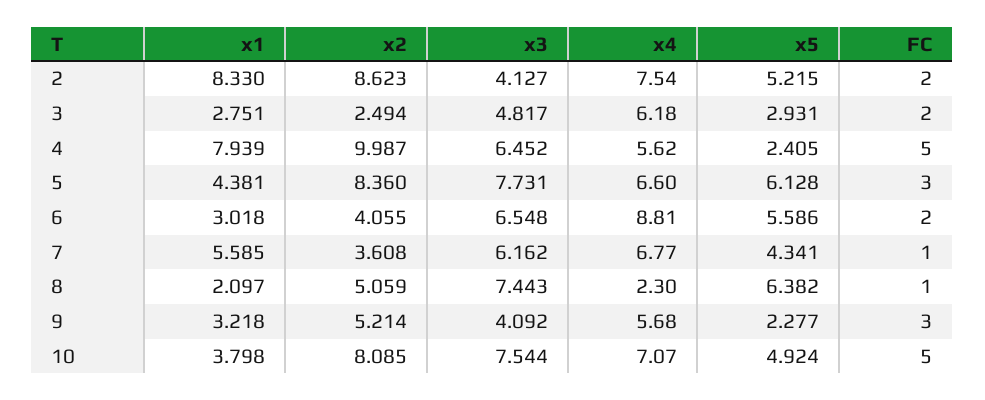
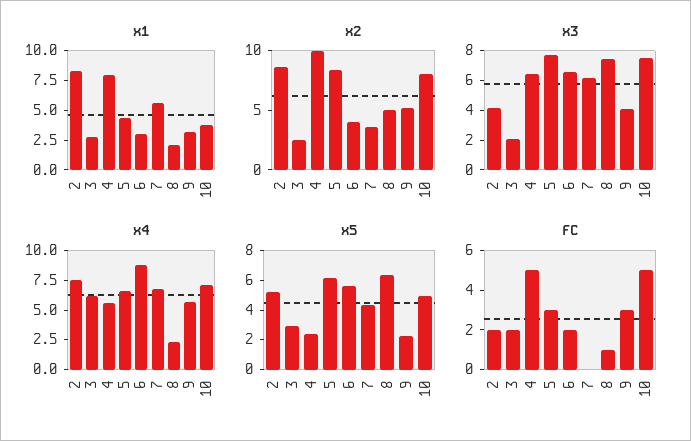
x3, 3: 4.817 -> 2
FC, 7: 1 -> 0

